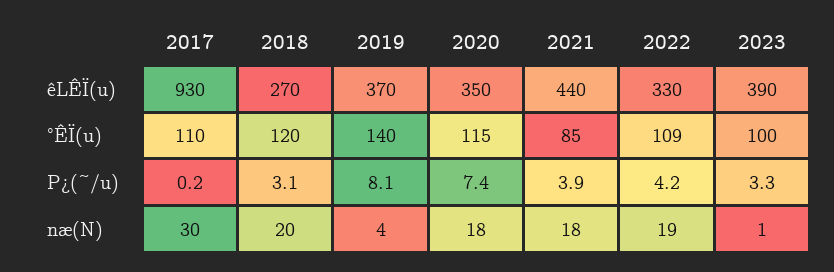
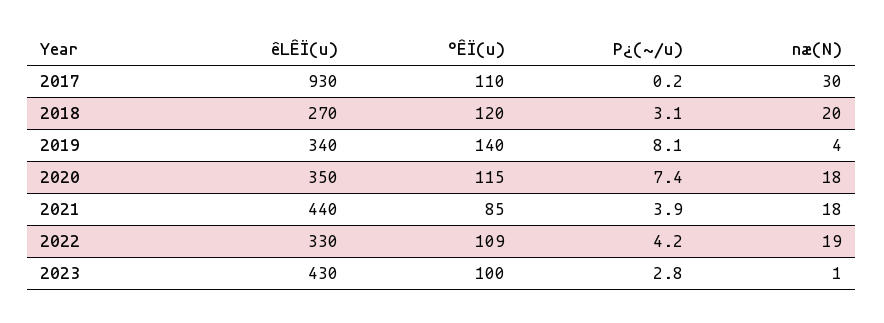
2019, êLÊÏ(u): 370 -> 340
2023, êLÊÏ(u): 390 -> 430
2023, P¿(~/u): 3.3 -> 2.8

